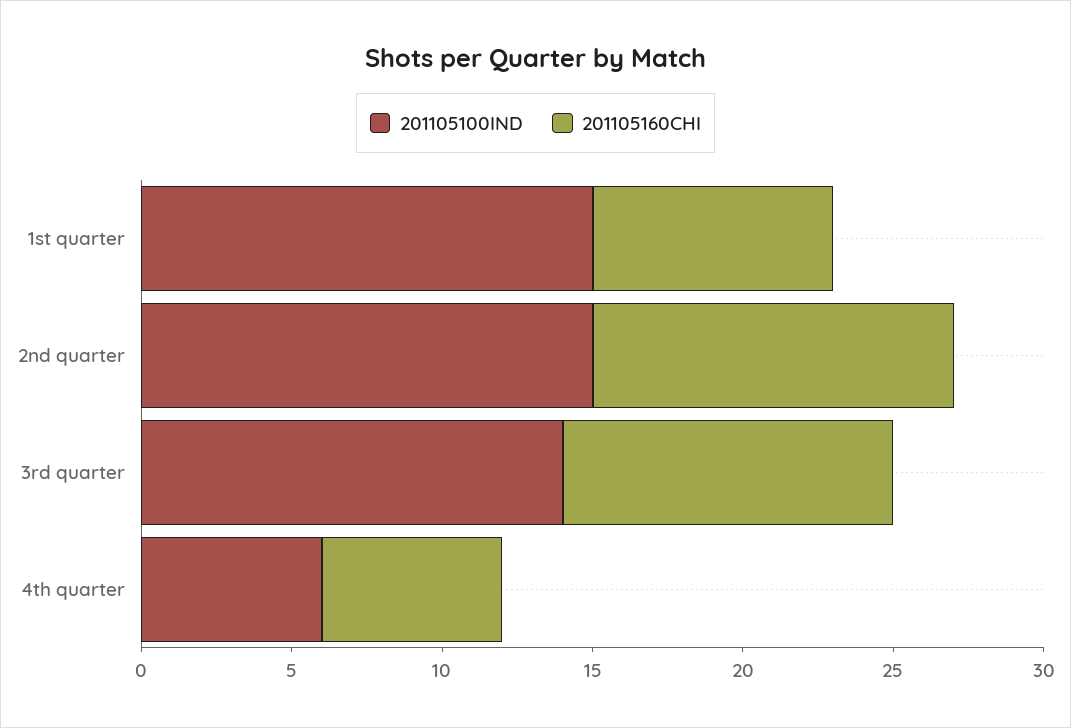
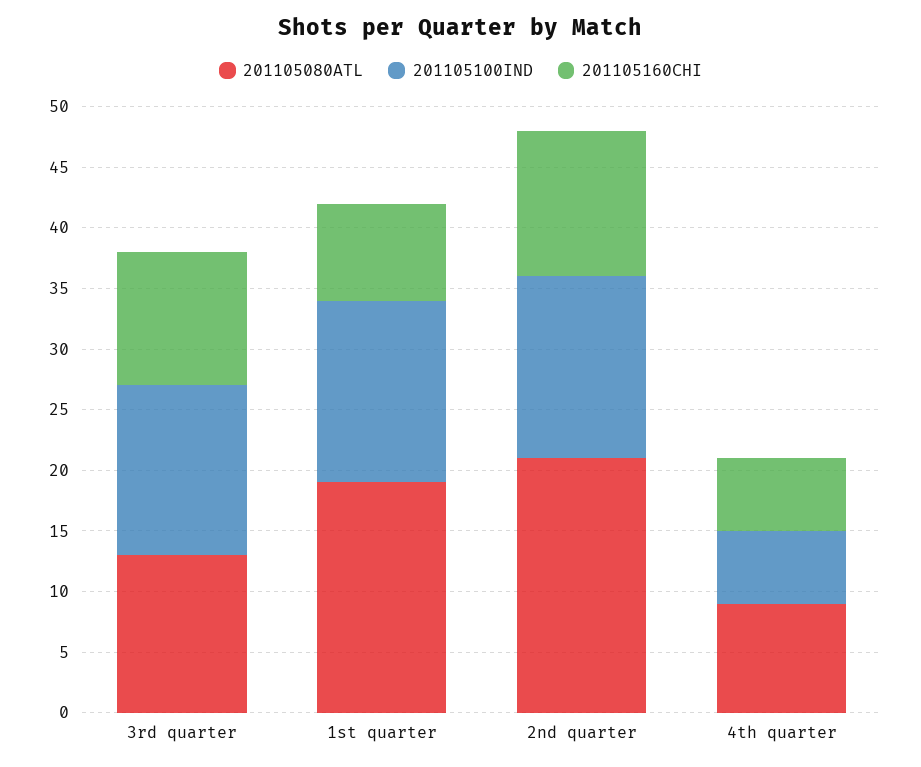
201105080ATL, 3rd quarter: none -> 13
201105080ATL, 1st quarter: none -> 19
201105080ATL, 2nd quarter: none -> 21
201105080ATL, 4th quarter: none -> 9

